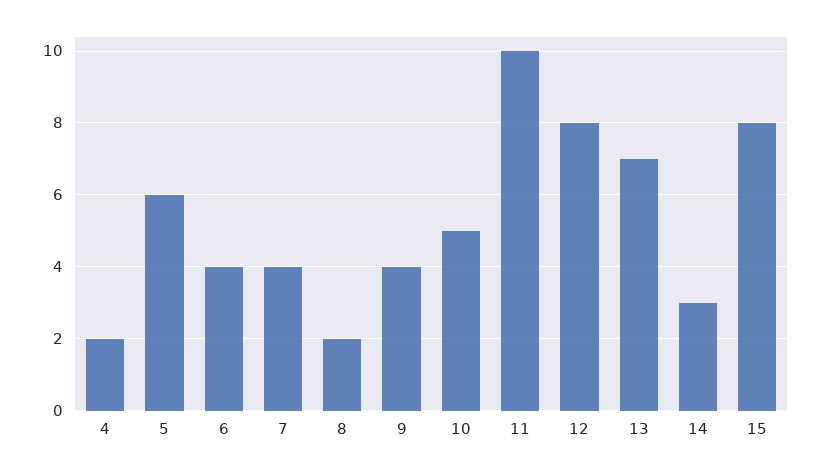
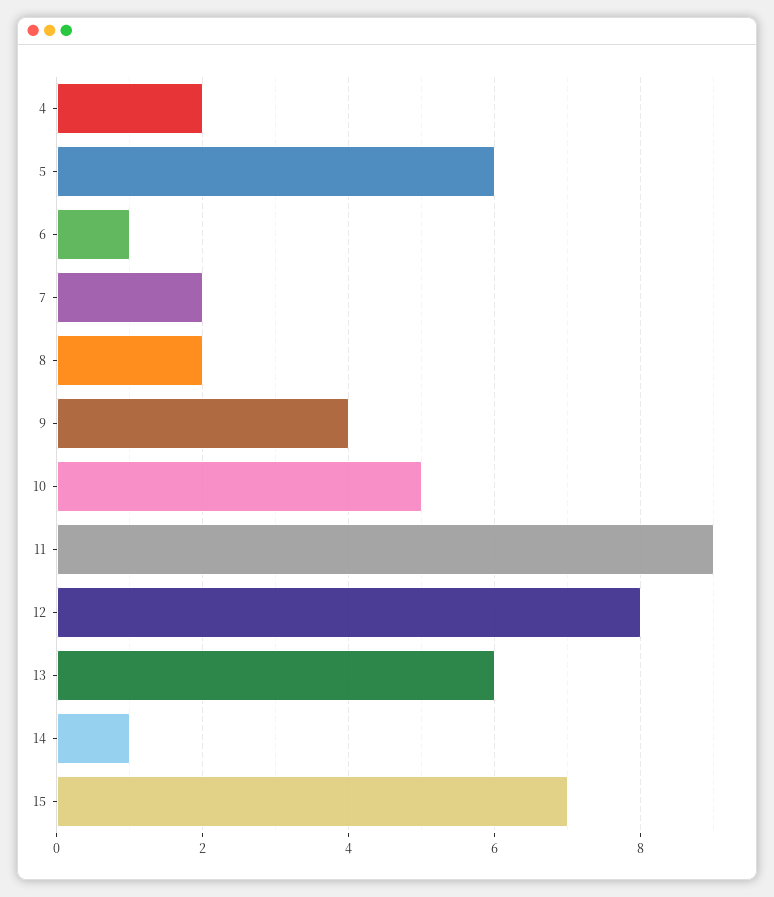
6: 4 -> 1
7: 4 -> 2
11: 10 -> 9
13: 7 -> 6
14: 3 -> 1
15: 8 -> 7

